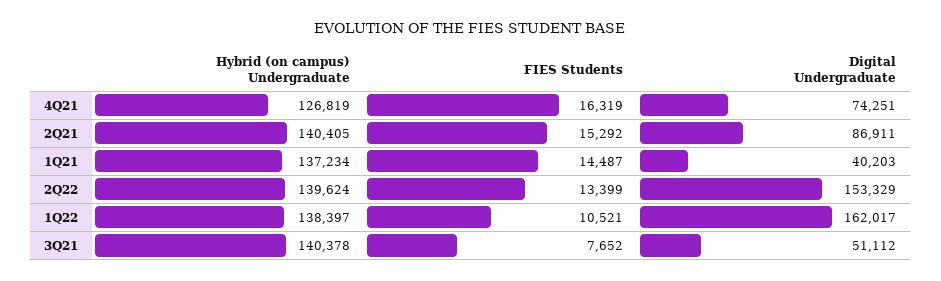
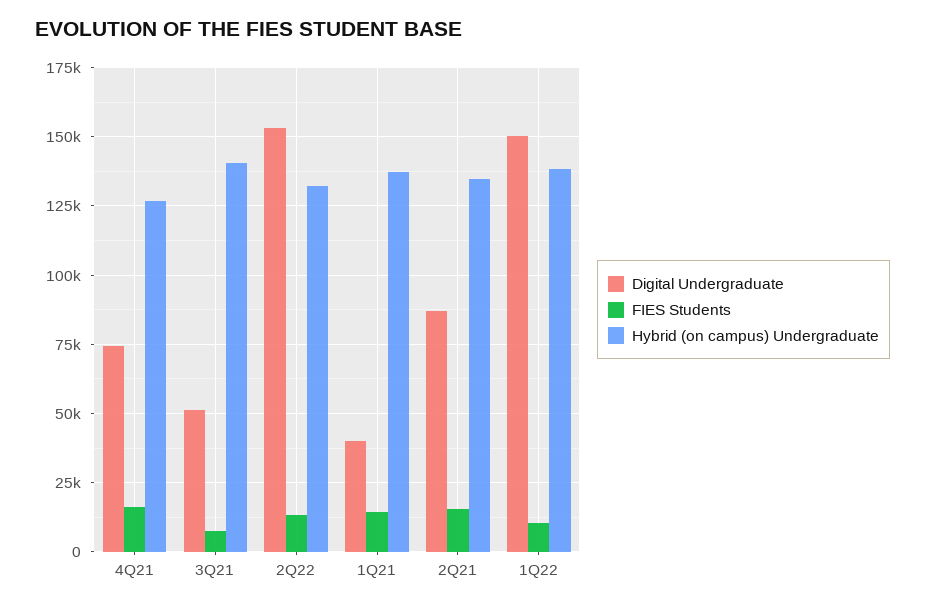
Hybrid (on campus) Undergraduate, 2Q21: 140405 -> 135000
Hybrid (on campus) Undergraduate, 2Q22: 139624 -> 132500
Digital Undergraduate, 1Q22: 162017 -> 150000

